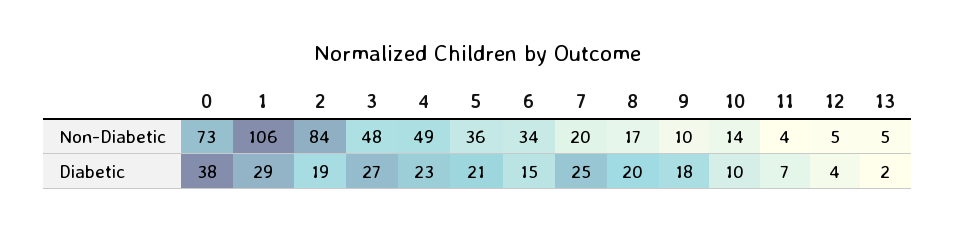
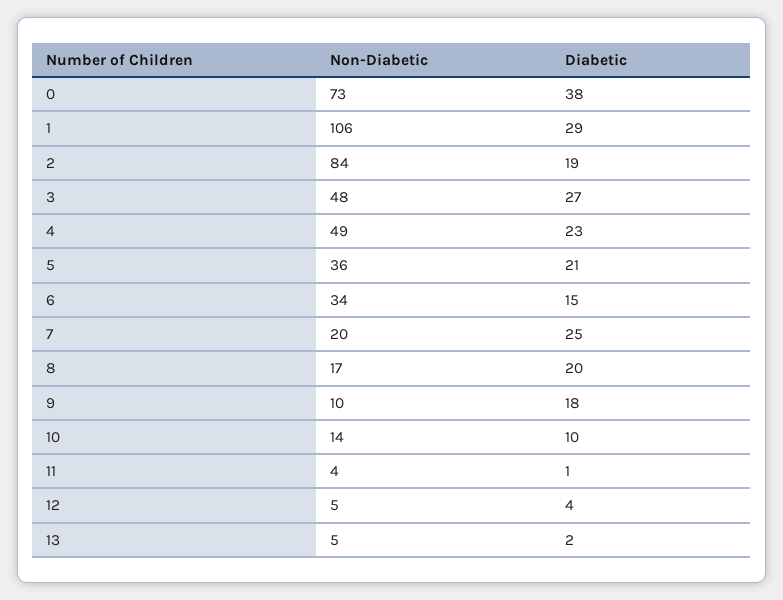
11, Diabetic: 7 -> 1

